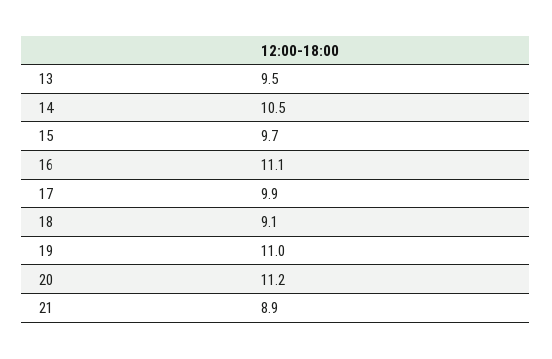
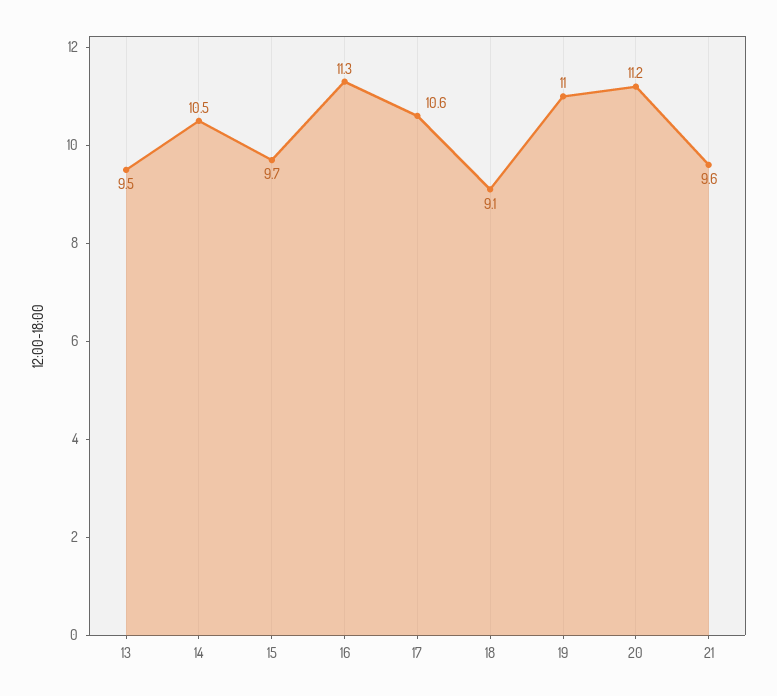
16: 11.1 -> 11.3
17: 9.9 -> 10.6
21: 8.9 -> 9.6

